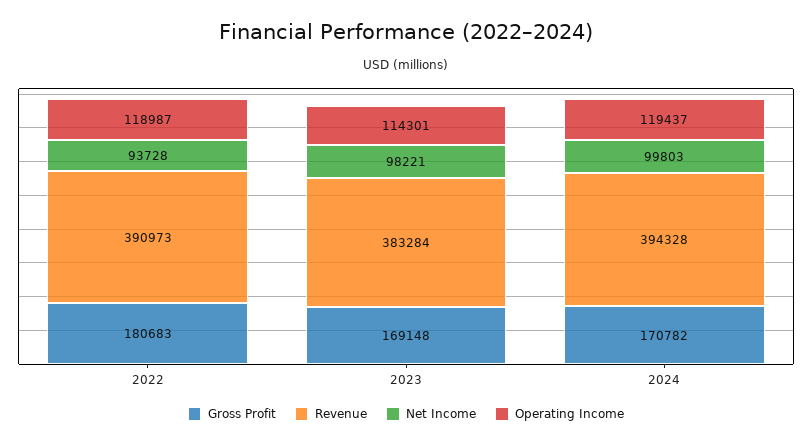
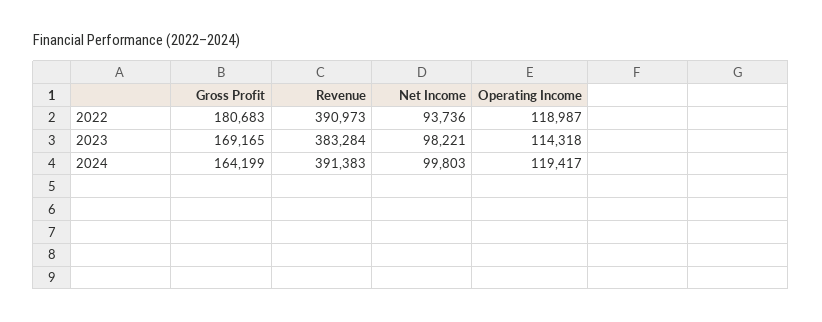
Net Income, 2022: 93728 -> 93736
Gross Profit, 2023: 169148 -> 169165
Operating Income, 2023: 114301 -> 114318
Gross Profit, 2024: 170782 -> 164199
Revenue, 2024: 394328 -> 391383
Operating Income, 2024: 119437 -> 119417

